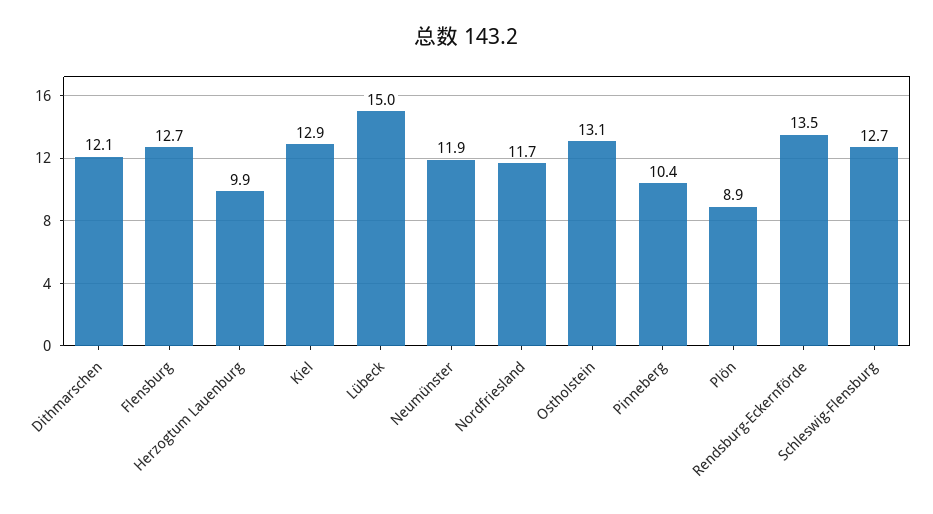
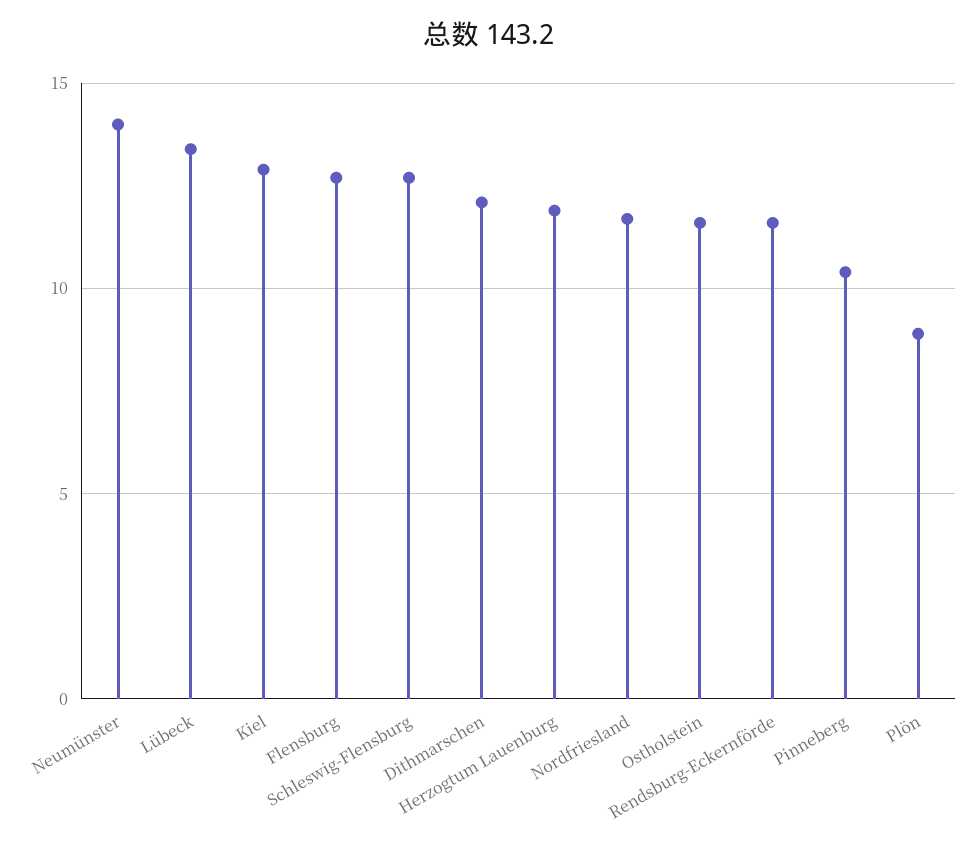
Herzogtum Lauenburg: 9.9 -> 12
Lübeck: 15 -> 13.5
Neumünster: 11.9 -> 14
Ostholstein: 13.1 -> 11.5
Rendsburg-Eckernförde: 13.5 -> 11.5

